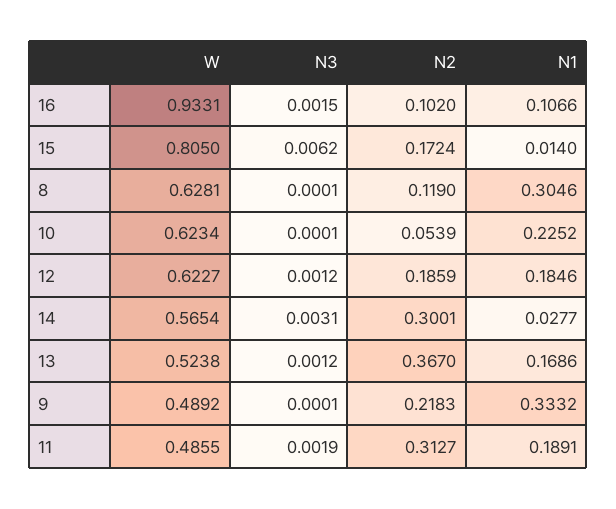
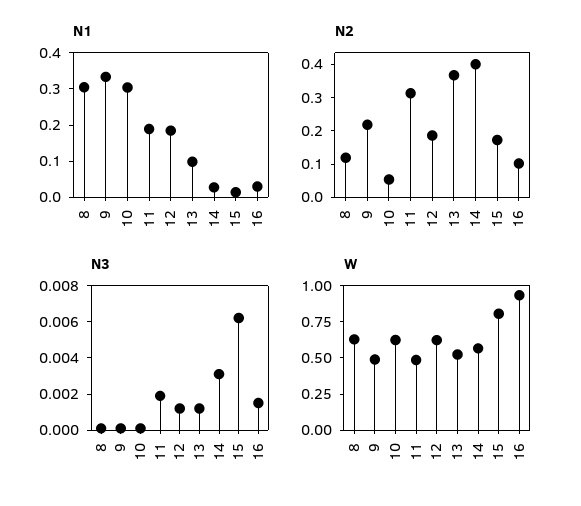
N1, 16: 0.1066 -> 0.025
N1, 10: 0.2252 -> 0.3
N2, 14: 0.3001 -> 0.4
N1, 13: 0.1686 -> 0.1

